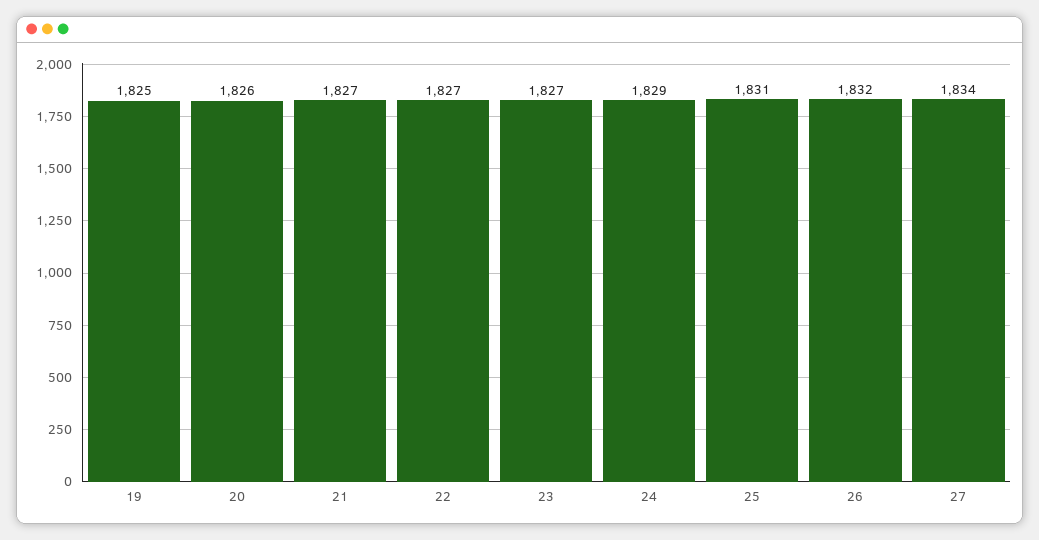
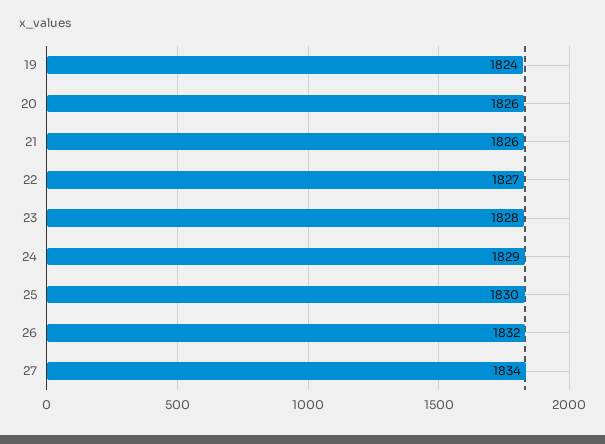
19: 1825 -> 1824
21: 1827 -> 1826
23: 1827 -> 1828
25: 1831 -> 1830

